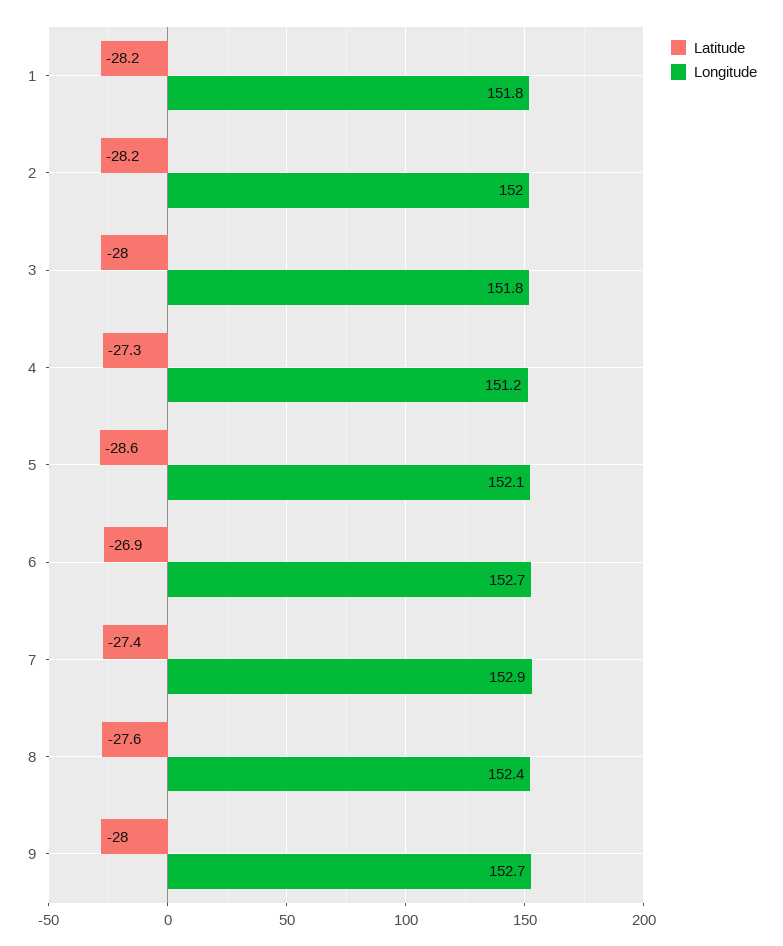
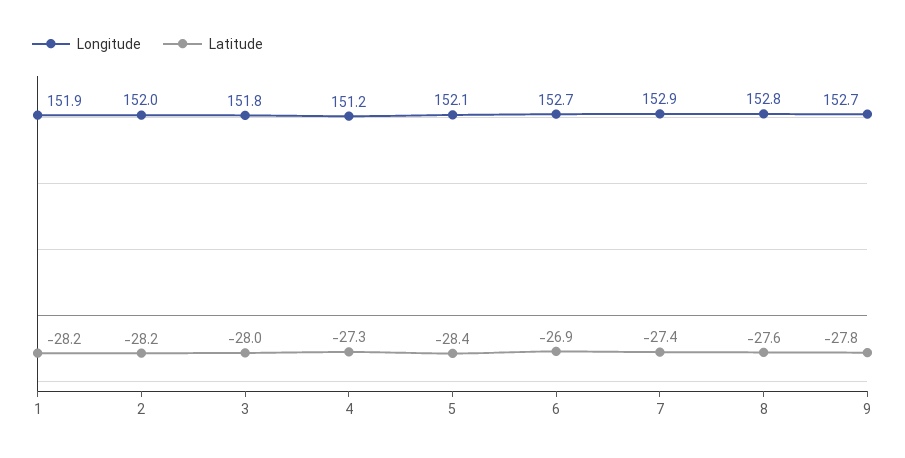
Longitude, 1: 151.8 -> 151.9
Latitude, 5: -28.6 -> -28.4
Longitude, 8: 152.4 -> 152.8
Latitude, 9: -28 -> -27.8

